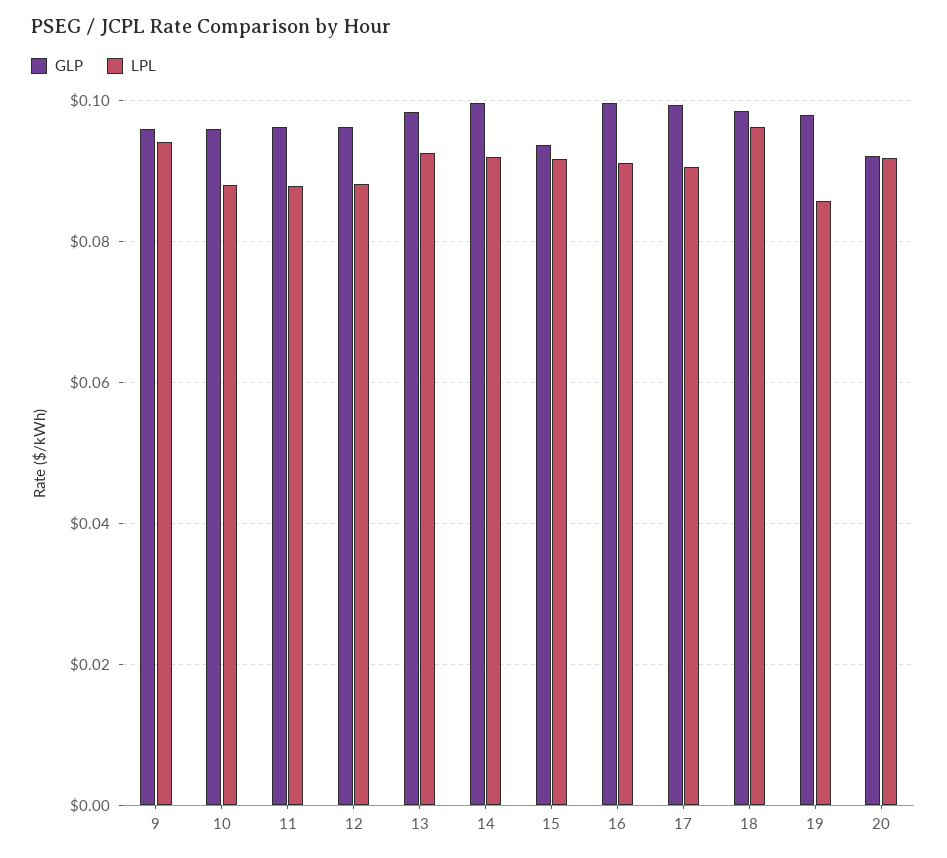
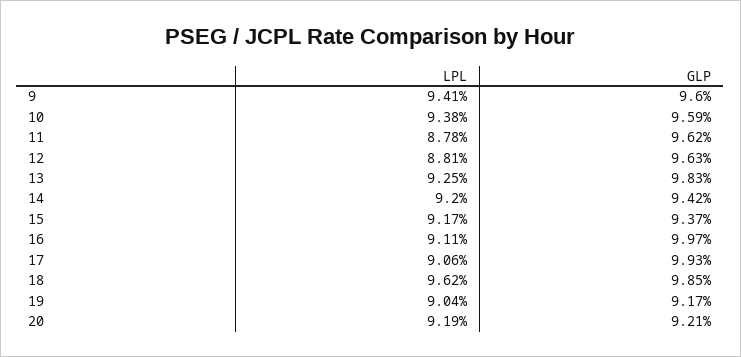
LPL, 10: 0.088 -> 0.0938
GLP, 14: 0.1 -> 0.0942
GLP, 19: 0.098 -> 0.0917
LPL, 19: 0.086 -> 0.0904

